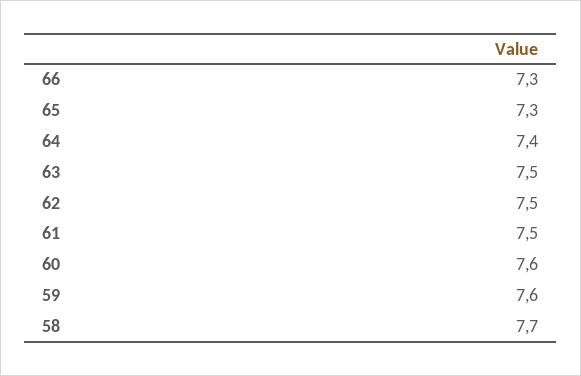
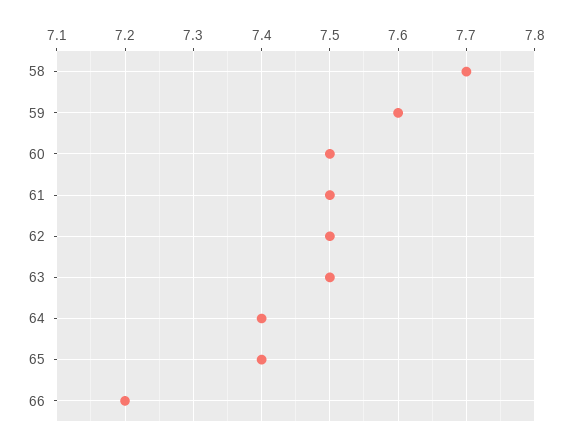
66: 7.3 -> 7.2
65: 7.3 -> 7.4
60: 7.6 -> 7.5

